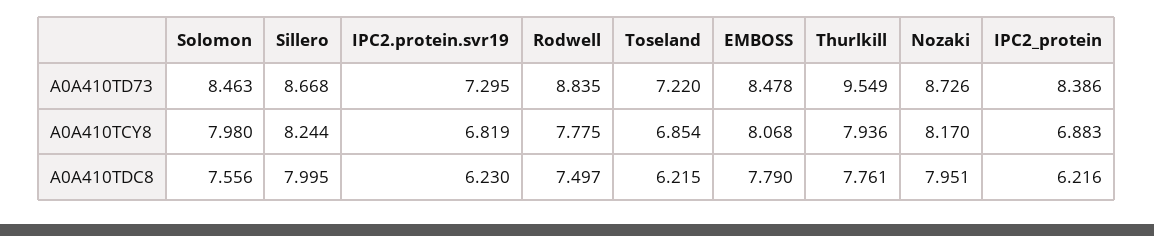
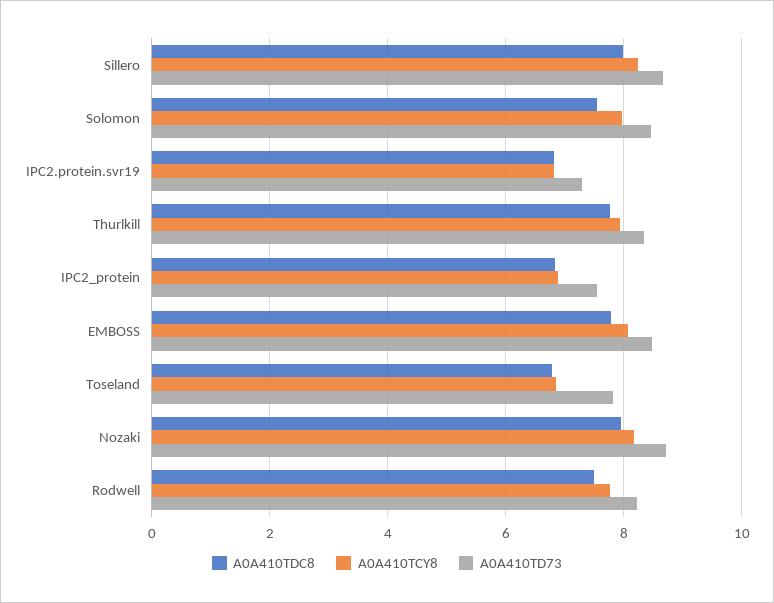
A0A410TD73, Rodwell: 8.835 -> 8.2
A0A410TD73, Toseland: 7.22 -> 7.8
A0A410TD73, Thurlkill: 9.549 -> 8.4
A0A410TD73, IPC2_protein: 8.386 -> 7.6
A0A410TDC8, IPC2.protein.svr19: 6.23 -> 6.8
A0A410TDC8, Toseland: 6.215 -> 6.8
A0A410TDC8, IPC2_protein: 6.216 -> 6.8

